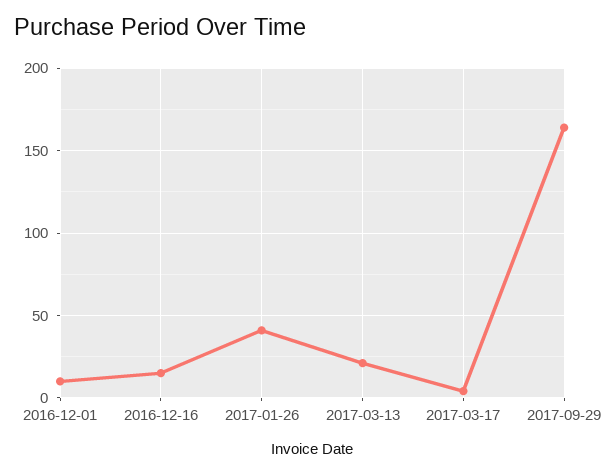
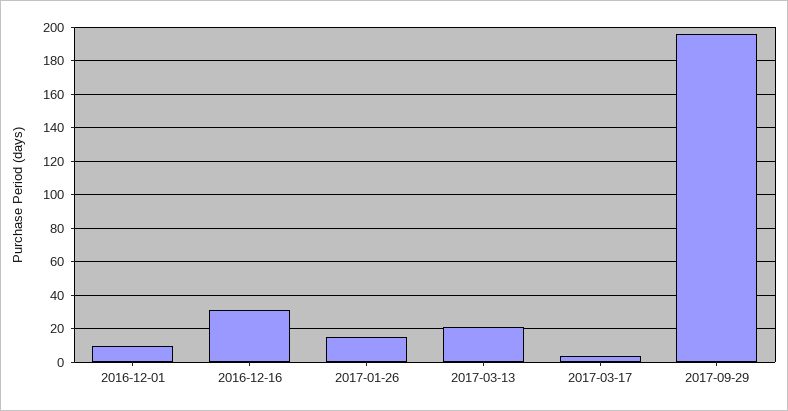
2016-12-16: 15 -> 30
2017-01-26: 40 -> 15
2017-09-29: 165 -> 195

